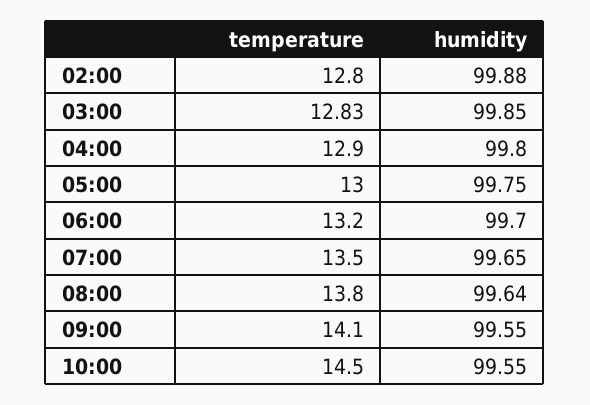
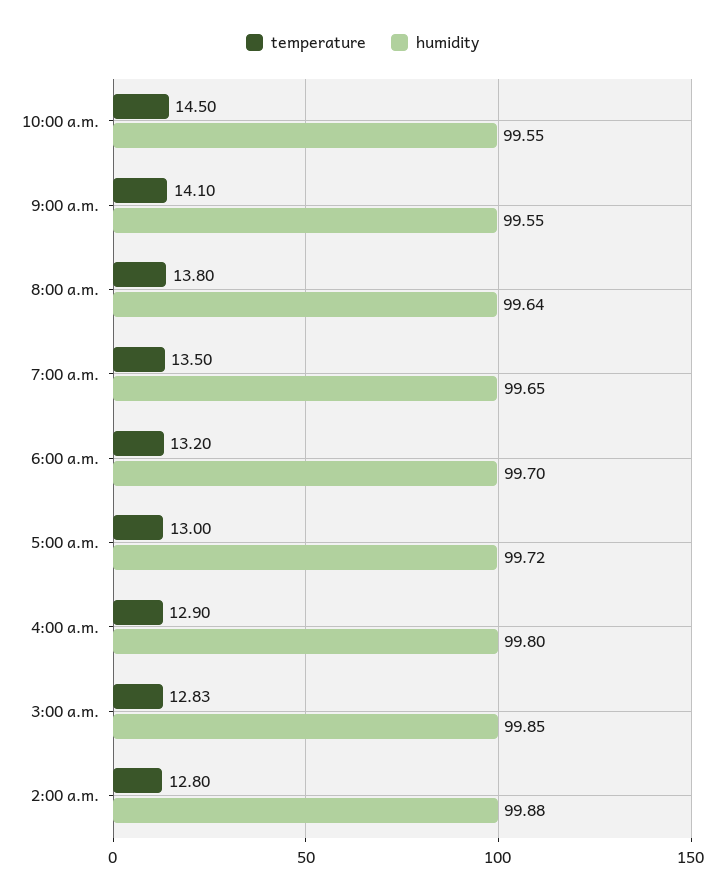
humidity, 05:00: 99.75 -> 99.72

